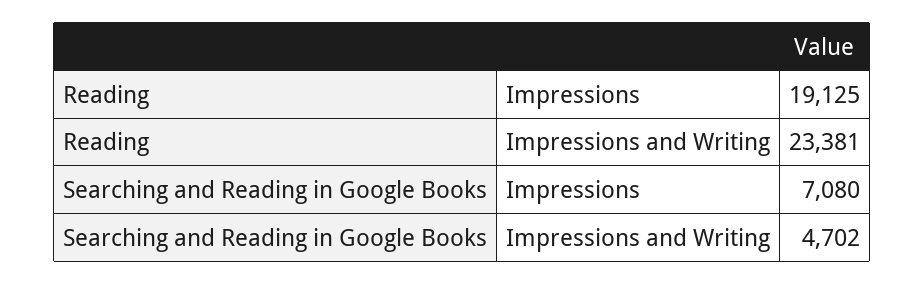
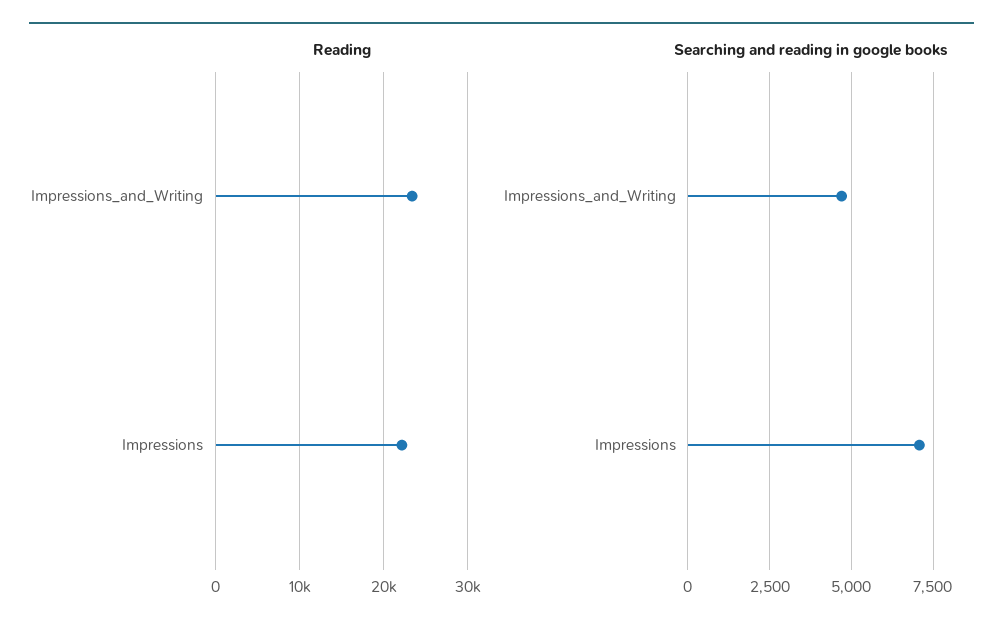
Reading, Impressions: 19125 -> 22000

